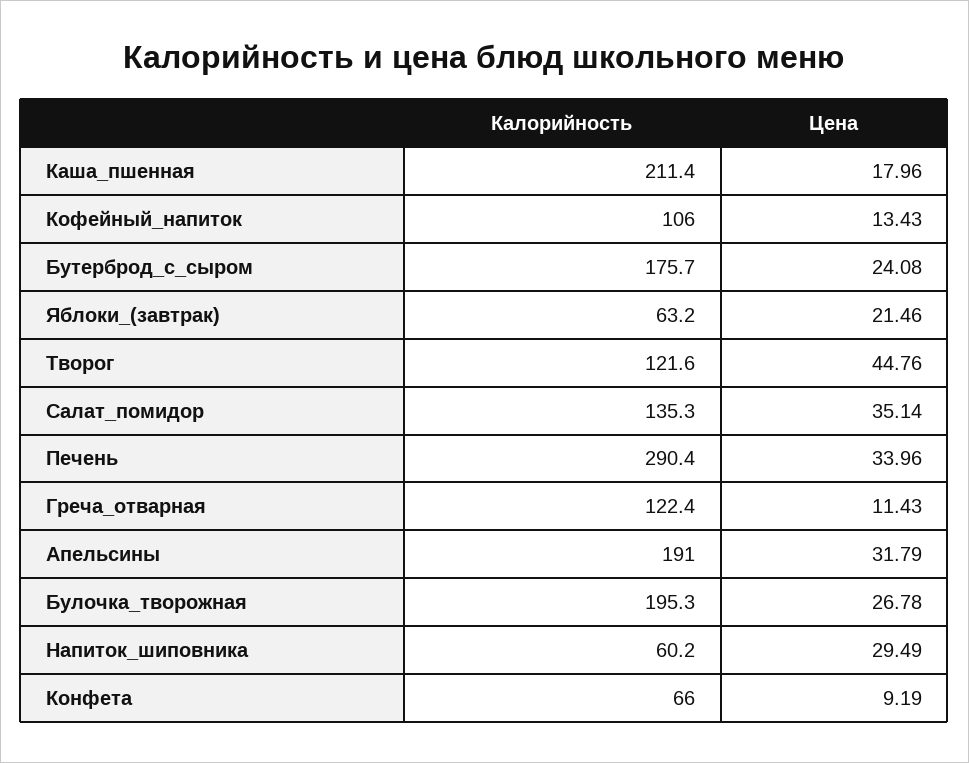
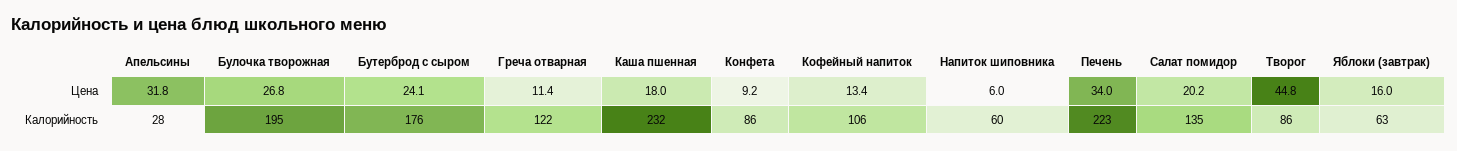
Калорийность, Каша_пшенная: 211.4 -> 232
Цена, Яблоки_(завтрак): 21.46 -> 16
Калорийность, Творог: 121.6 -> 86
Цена, Салат_помидор: 35.14 -> 20.2
Калорийность, Печень: 290.4 -> 223
Калорийность, Апельсины: 191 -> 28
Цена, Напиток_шиповника: 29.49 -> 6
Калорийность, Конфета: 66 -> 86

